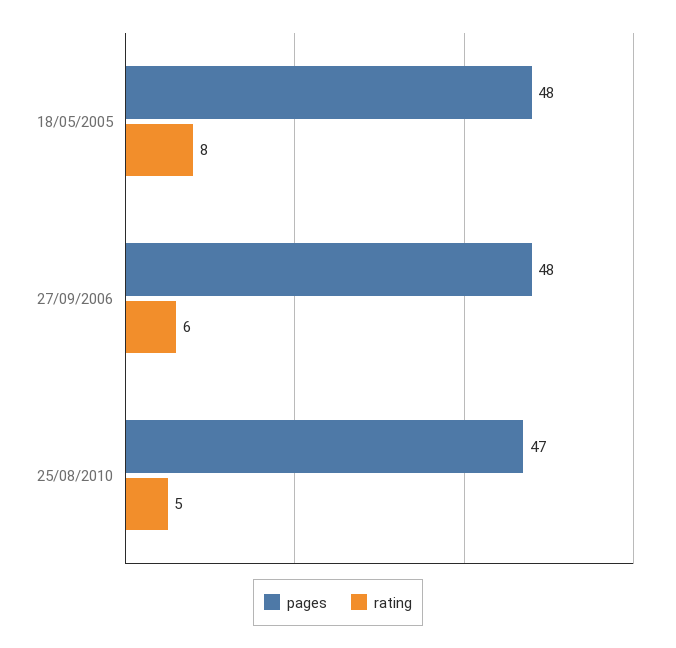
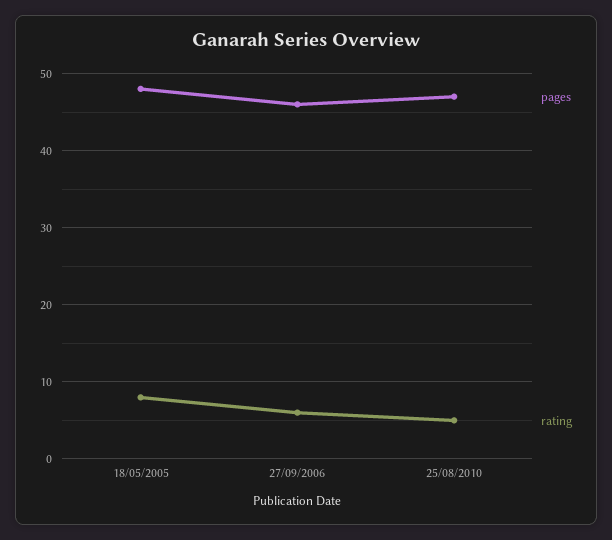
pages, 27/09/2006: 48 -> 46

